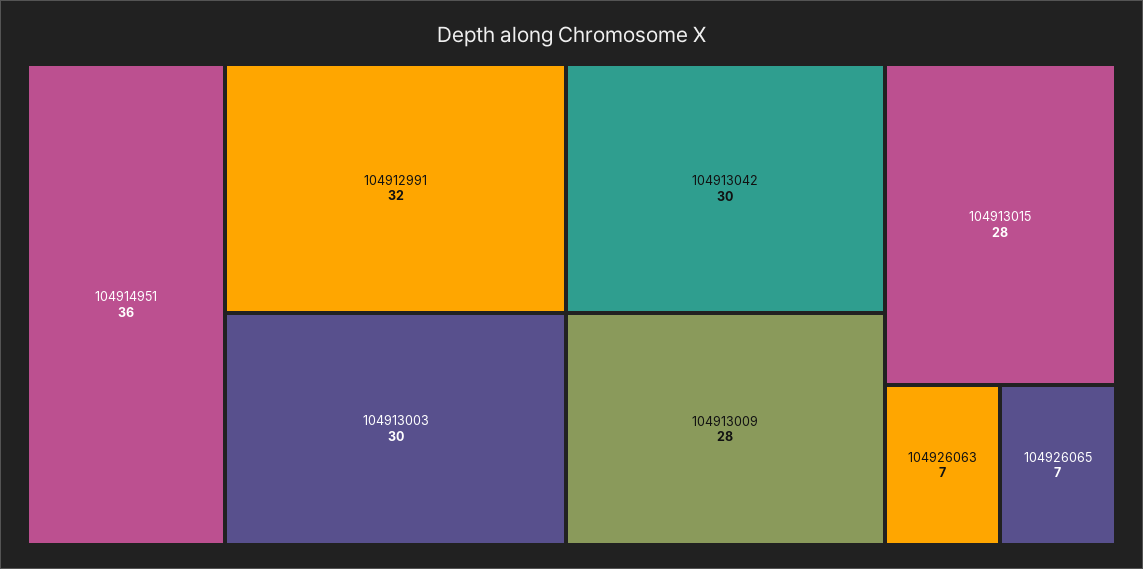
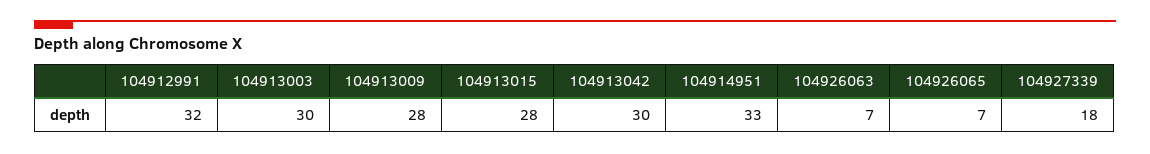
104914951: 36 -> 33
104927339: none -> 18

